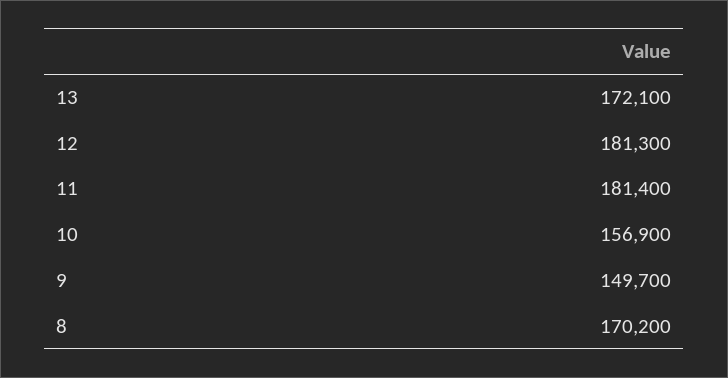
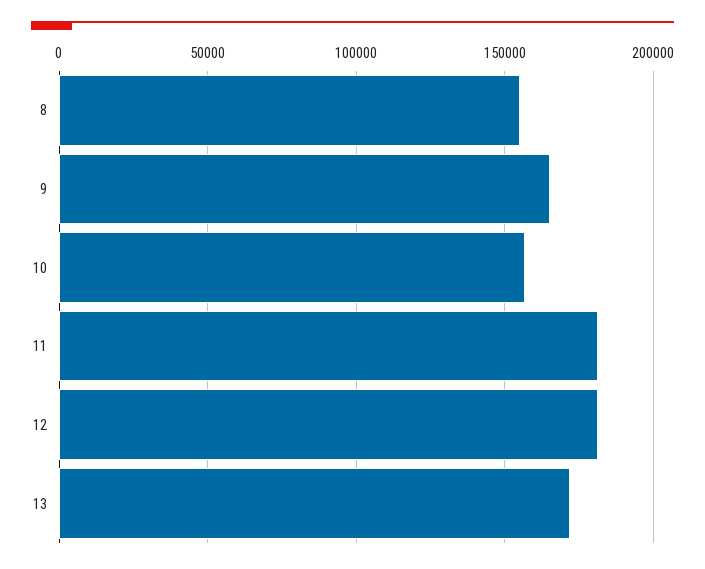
9: 149700 -> 165000
8: 170200 -> 155000

